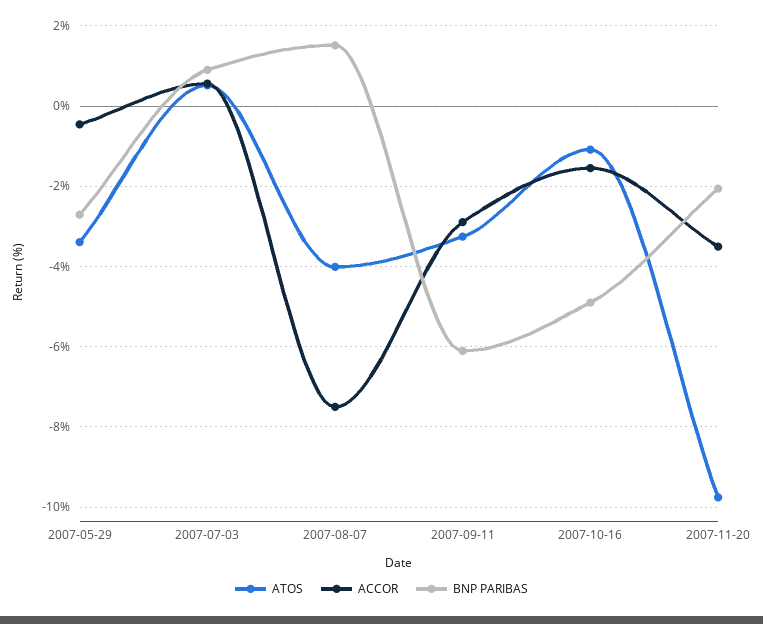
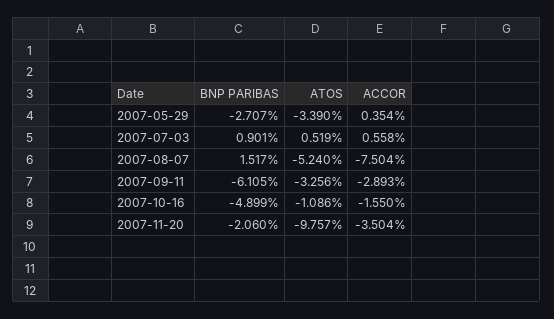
ACCOR, 2007-05-29: -0.4 -> 0.354
ATOS, 2007-08-07: -4 -> -5.24

